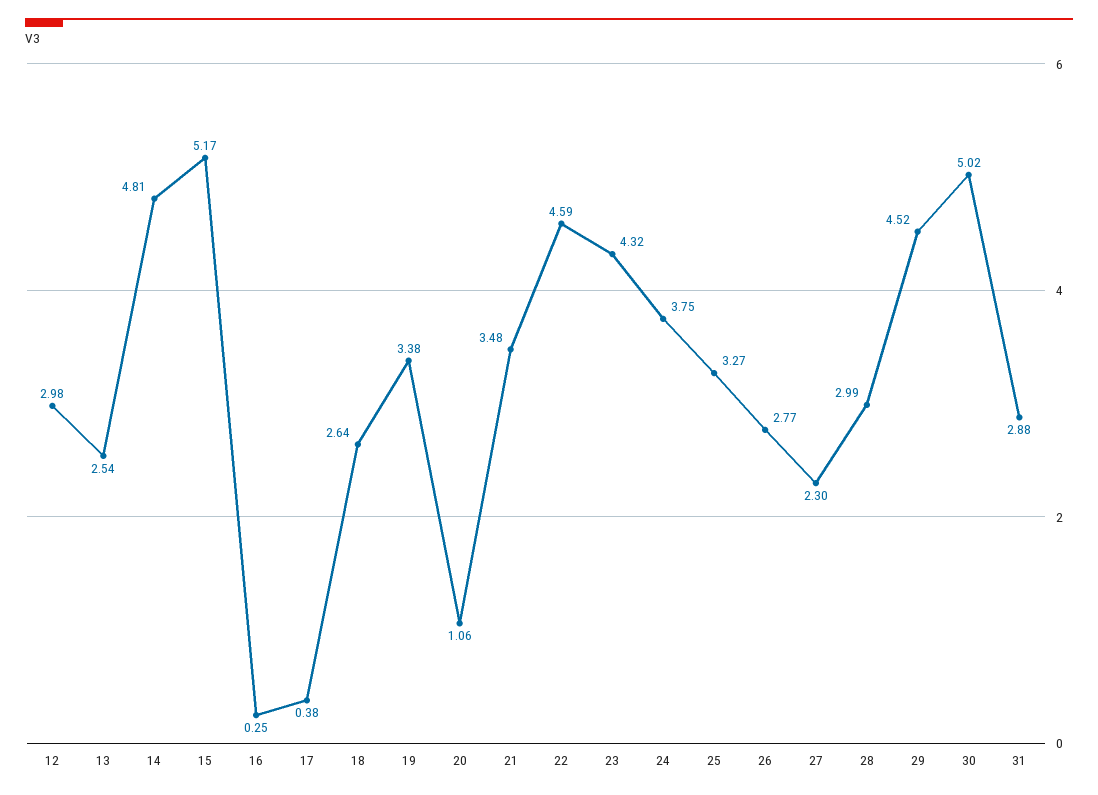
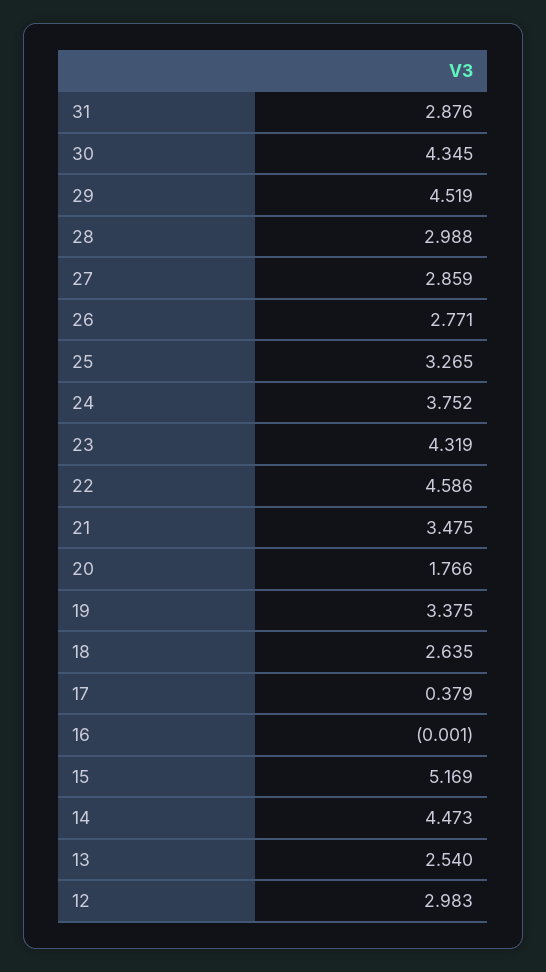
14: 4.81 -> 4.473
16: 0.25 -> -0.001
20: 1.06 -> 1.766
27: 2.3 -> 2.859
30: 5.02 -> 4.345

